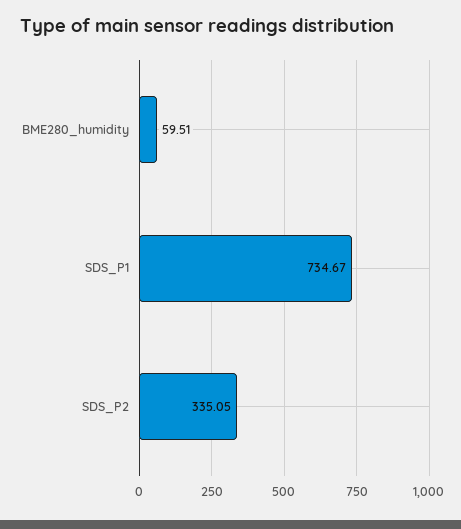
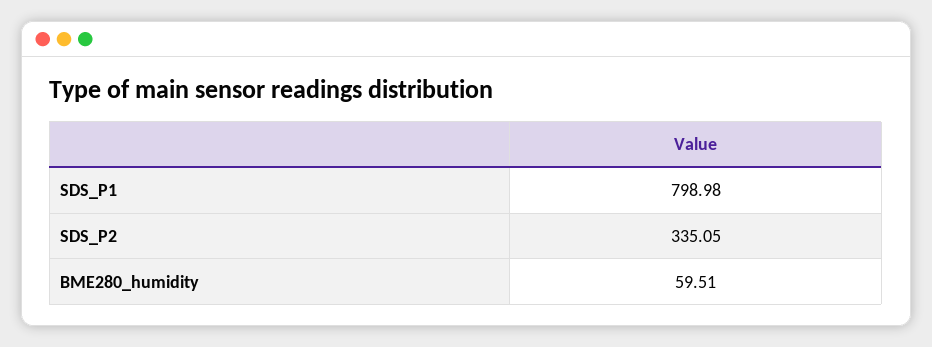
SDS_P1: 734.67 -> 798.98

